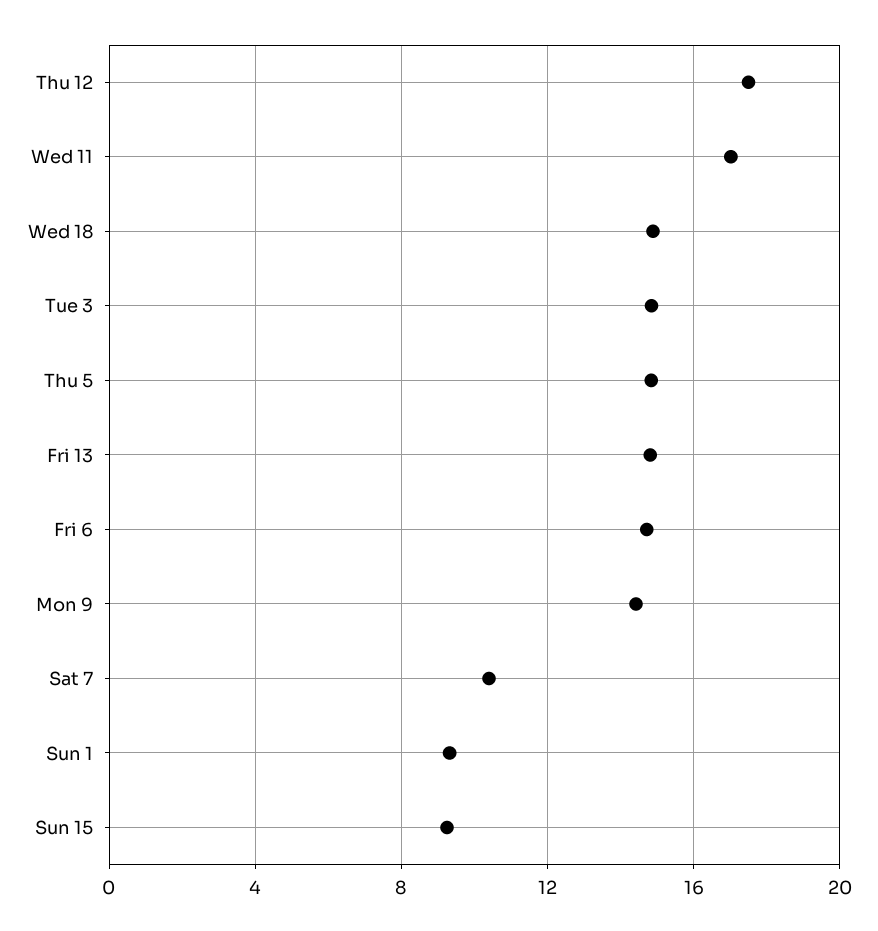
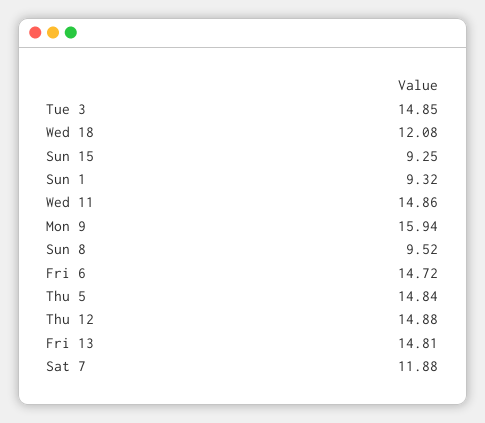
Thu 12: 17.5 -> 14.88
Wed 11: 17 -> 14.86
Wed 18: 15 -> 12.08
Mon 9: 14.5 -> 15.94
Sat 7: 10.5 -> 11.88
Sun 8: none -> 9.52

